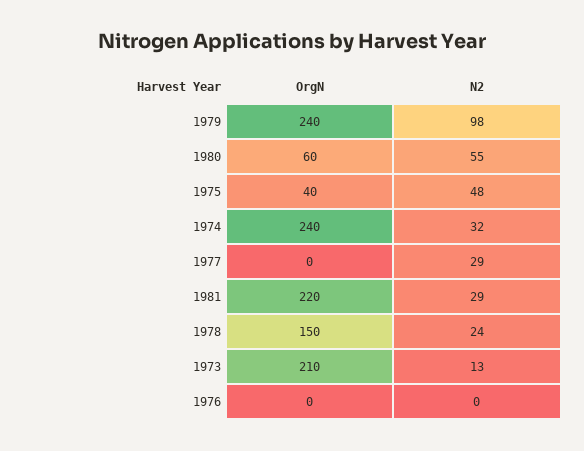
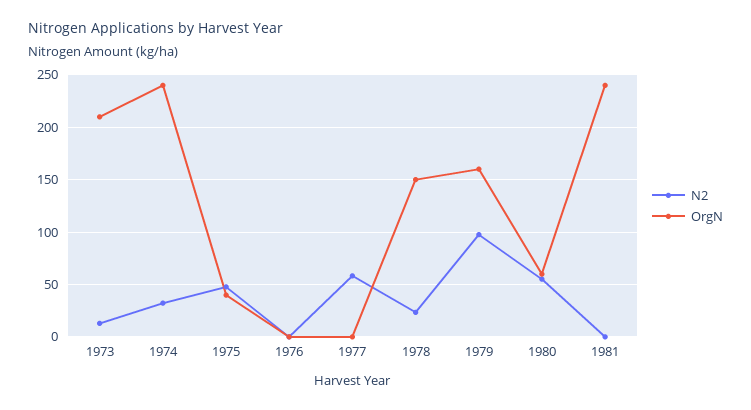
OrgN, 1979: 240 -> 160
N2, 1977: 29 -> 60
OrgN, 1981: 220 -> 240
N2, 1981: 29 -> 0

